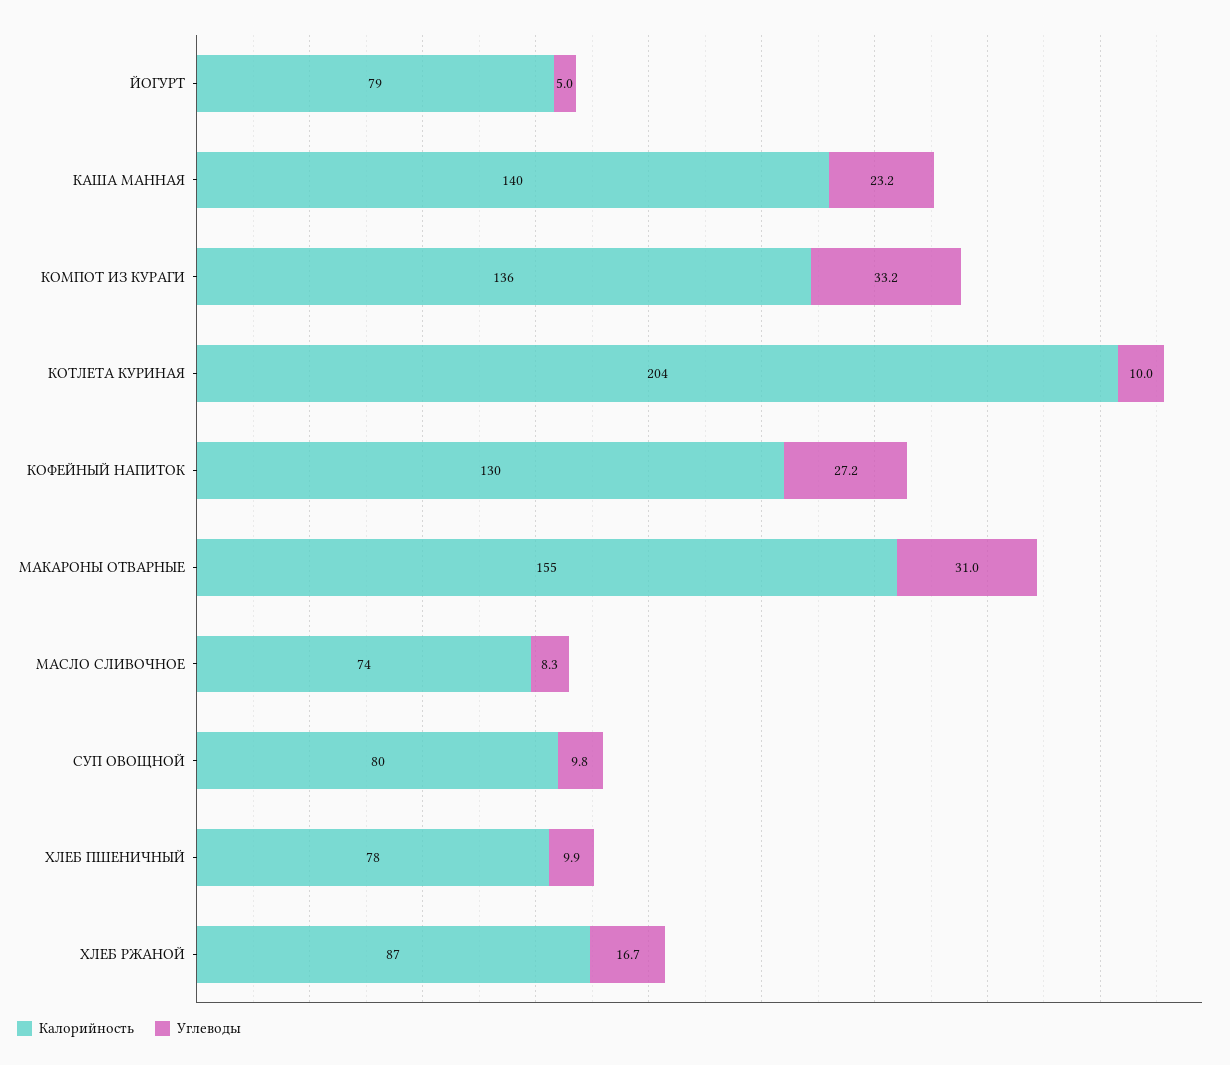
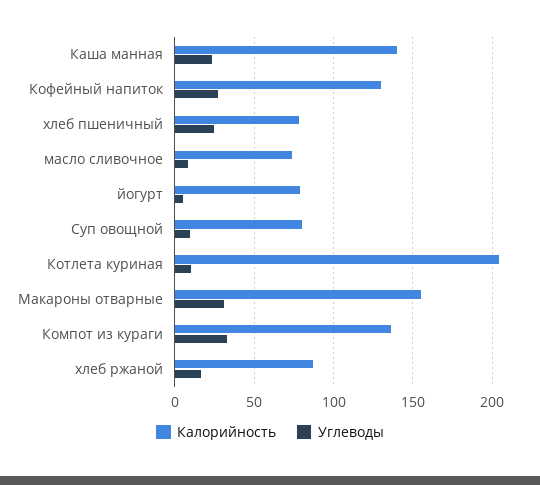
Углеводы, ХЛЕБ ПШЕНИЧНЫЙ: 9.9 -> 25

